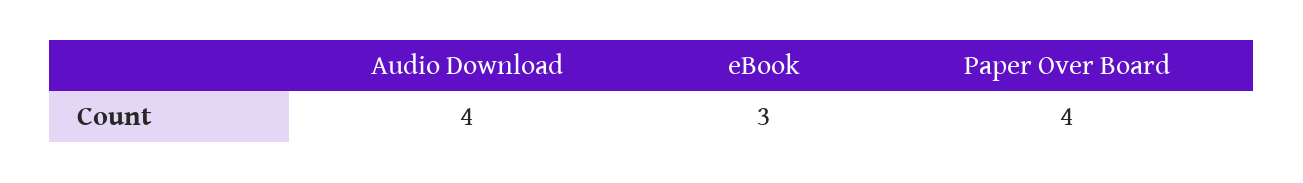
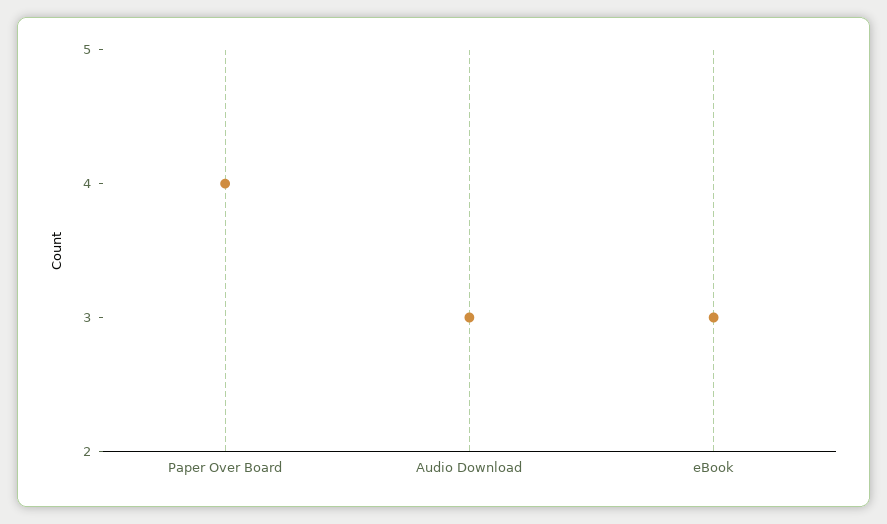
Audio Download: 4 -> 3

